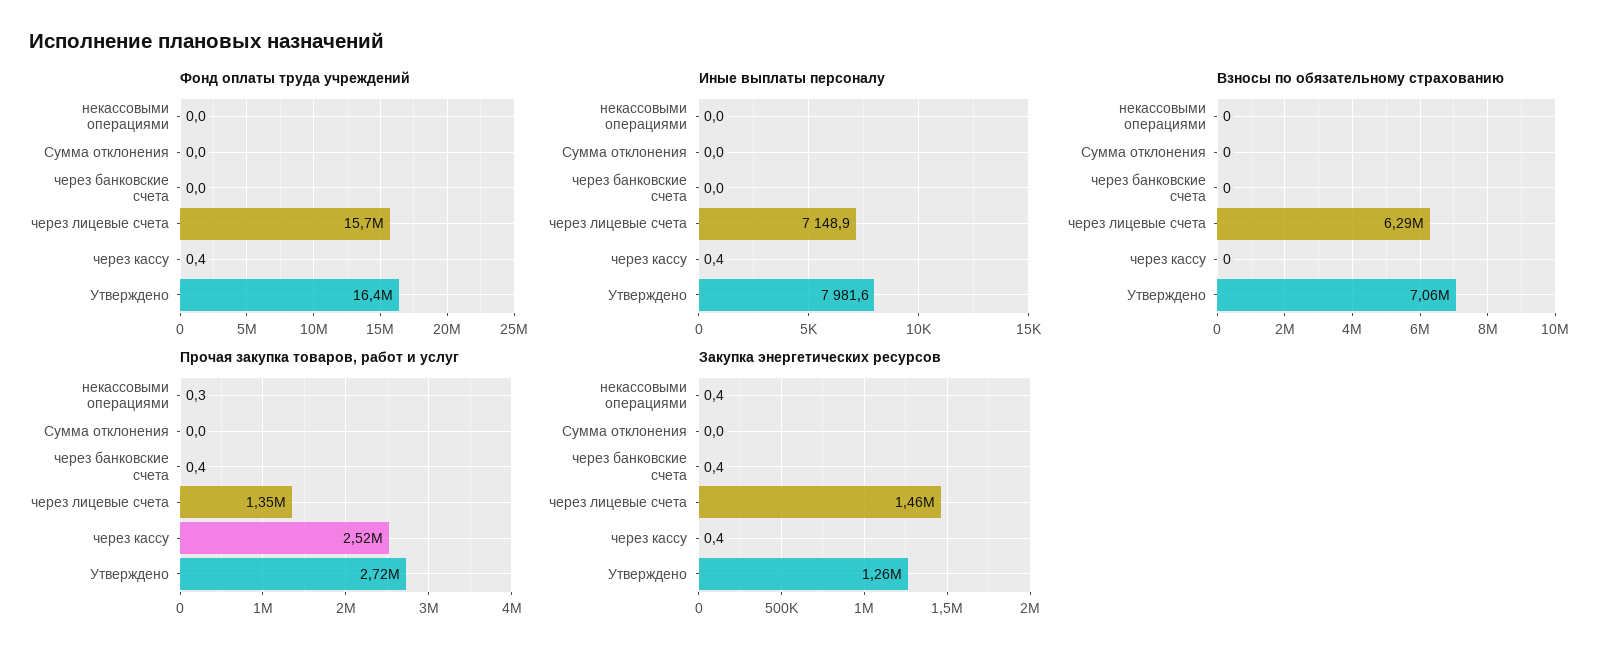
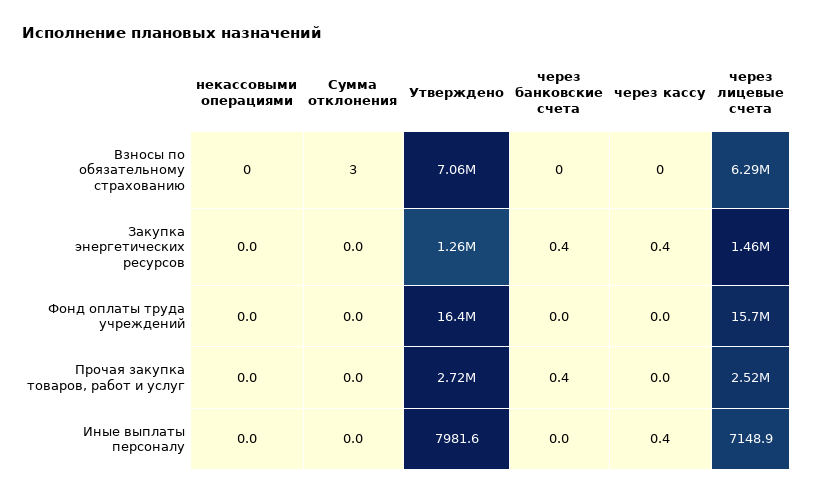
Фонд оплаты труда учреждений, через кассу: 0.4 -> 0
Взносы по обязательному страхованию, Сумма отклонения: 0 -> 3
Прочая закупка товаров, работ и услуг, некассовыми операциями: 0.3 -> 0
Прочая закупка товаров, работ и услуг, через лицевые счета: 1350000 -> 2520000
Прочая закупка товаров, работ и услуг, через кассу: 2520000 -> 0
Закупка энергетических ресурсов, некассовыми операциями: 0.4 -> 0

